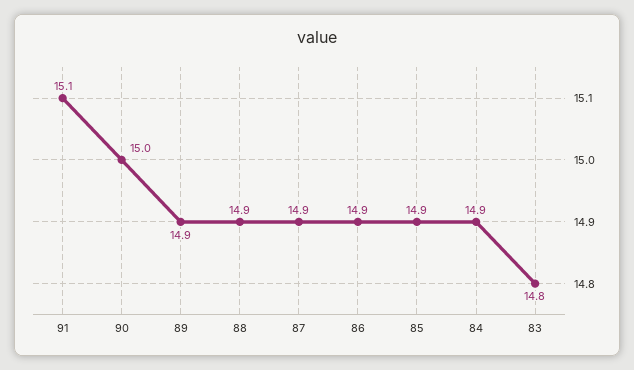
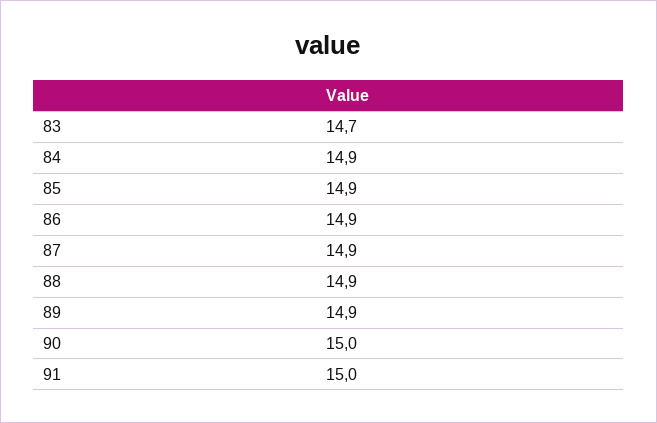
91: 15.1 -> 15
83: 14.8 -> 14.7

